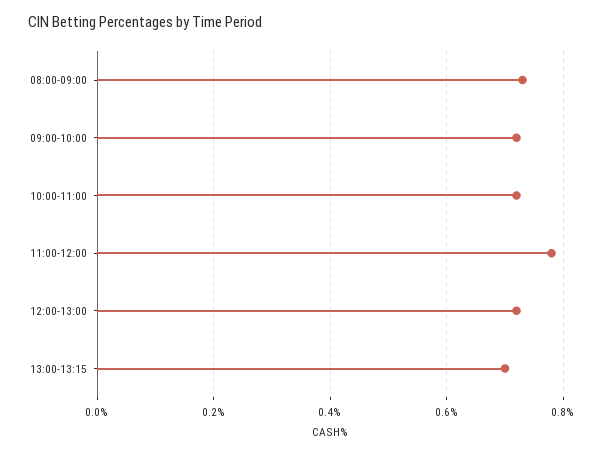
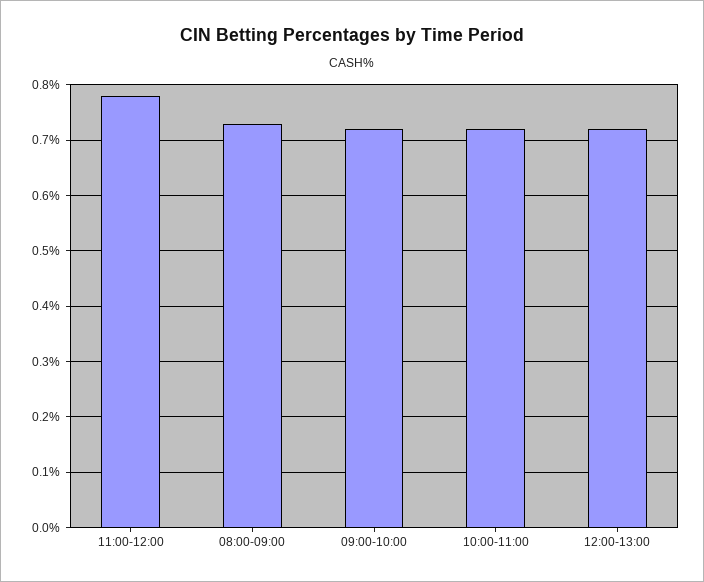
13:00-13:15: 0.7 -> none

